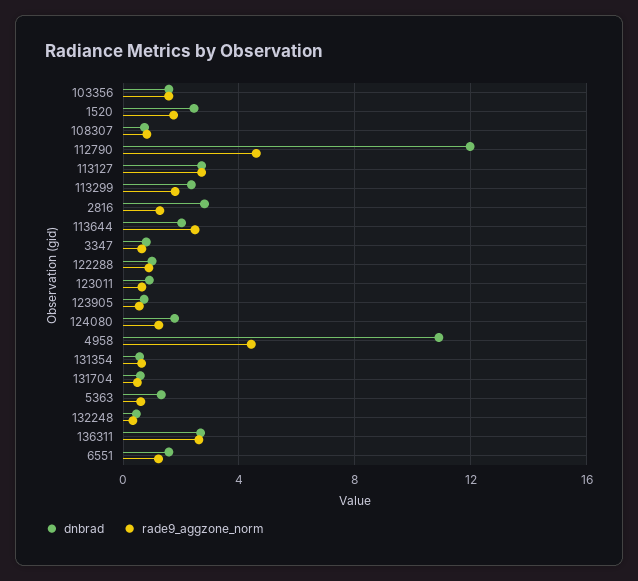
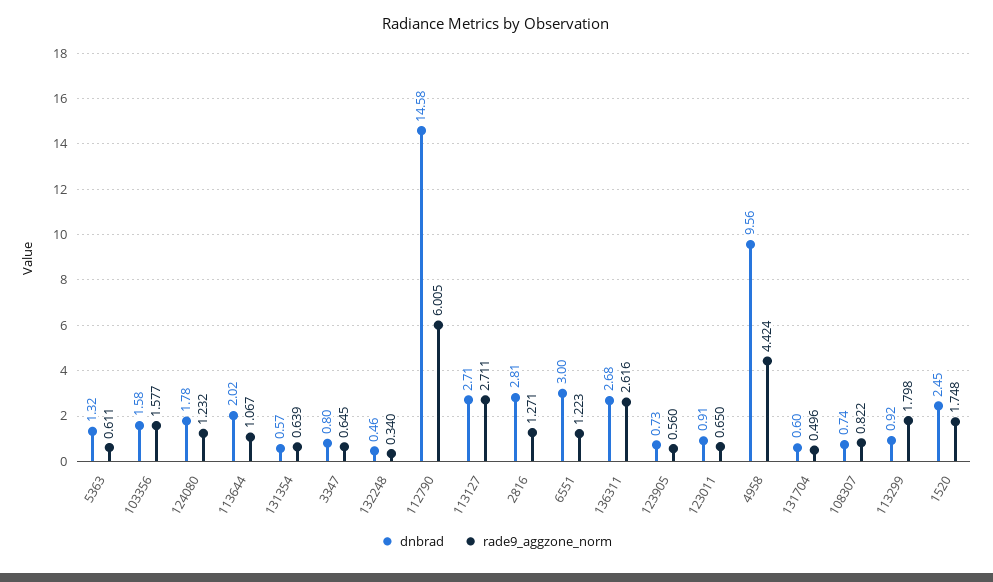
dnbrad, 112790: 12 -> 14.58
rade9_aggzone_norm, 112790: 4.5 -> 6.005
dnbrad, 113299: 2.5 -> 0.92
rade9_aggzone_norm, 113644: 2.5 -> 1.067
dnbrad, 122288: 1 -> none
rade9_aggzone_norm, 122288: 1 -> none
dnbrad, 4958: 11 -> 9.56
dnbrad, 6551: 1.5 -> 3

